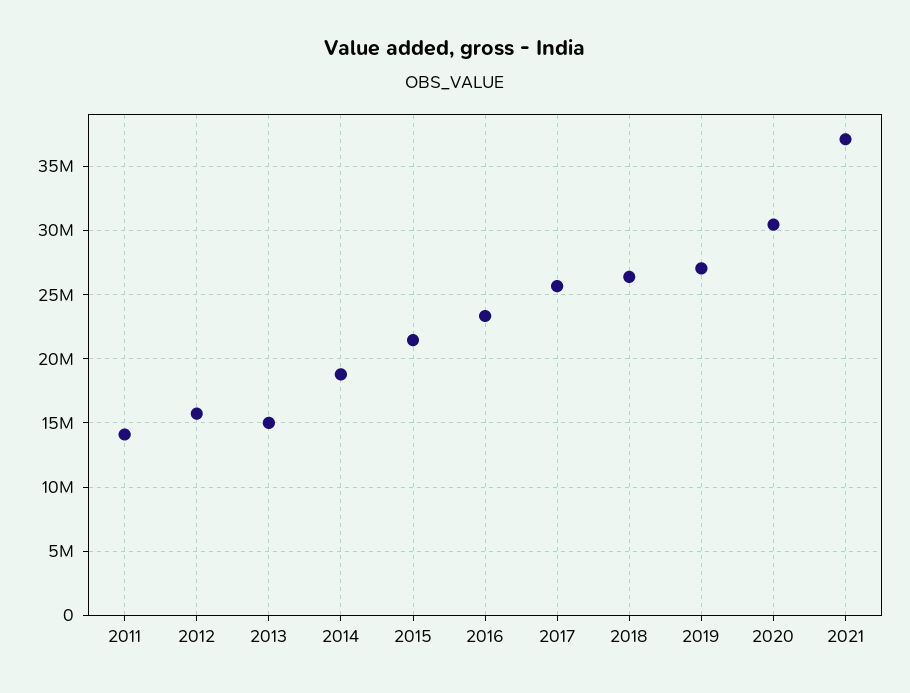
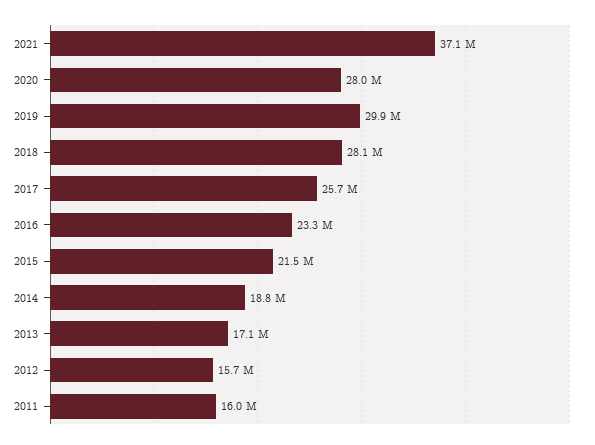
2011: 14000000 -> 16000000
2013: 15000000 -> 17100000
2018: 26500000 -> 28100000
2019: 27000000 -> 29900000
2020: 30500000 -> 28000000

